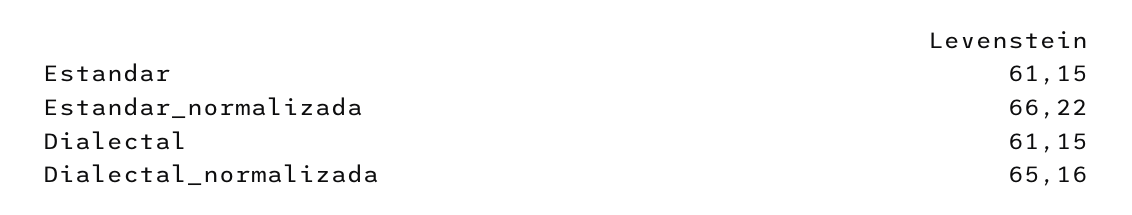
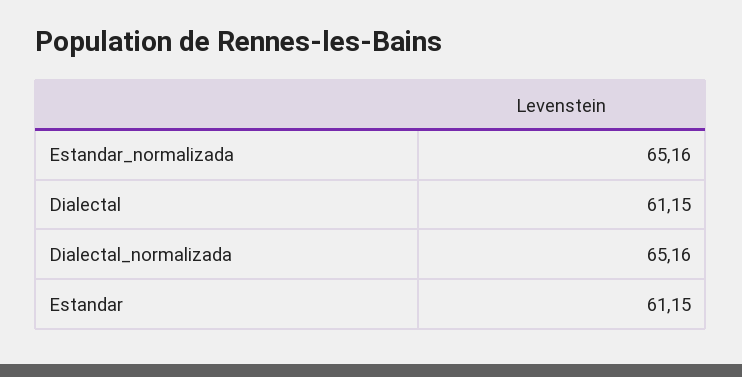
Estandar_normalizada: 66.22 -> 65.16

